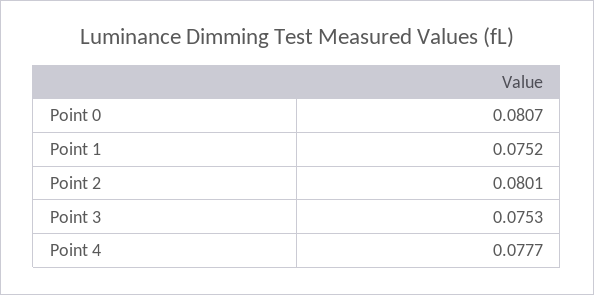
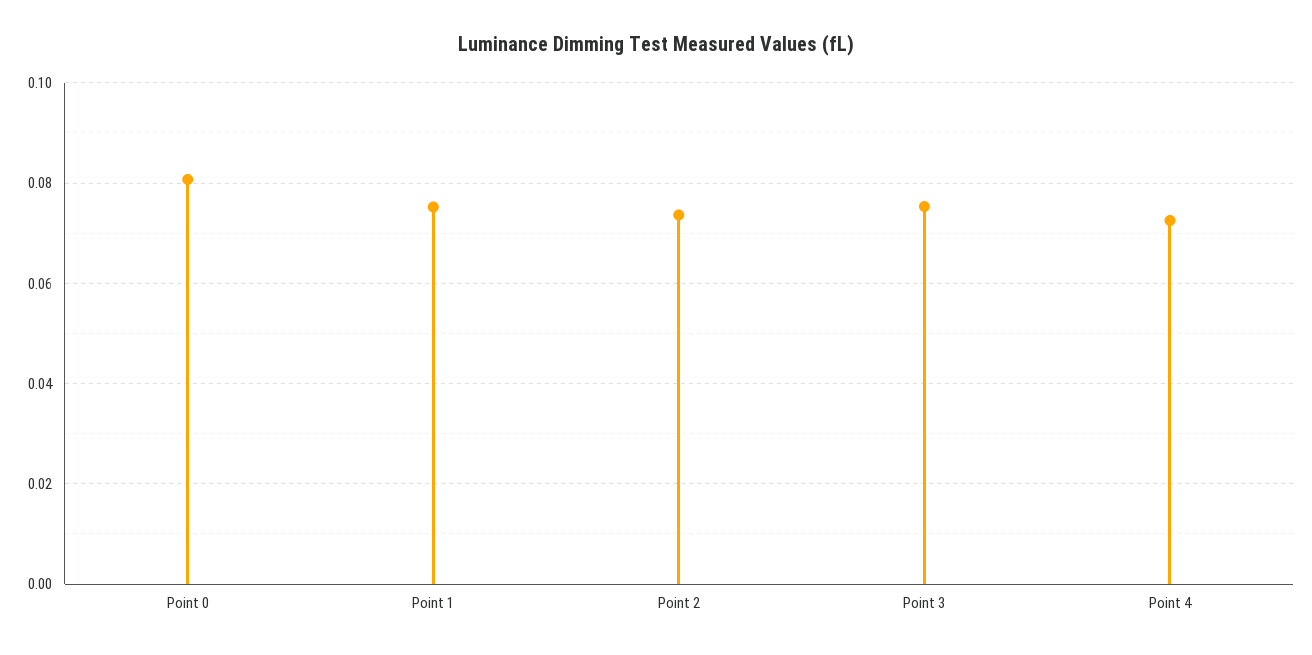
Point 2: 0.0801 -> 0.074
Point 4: 0.0777 -> 0.072

